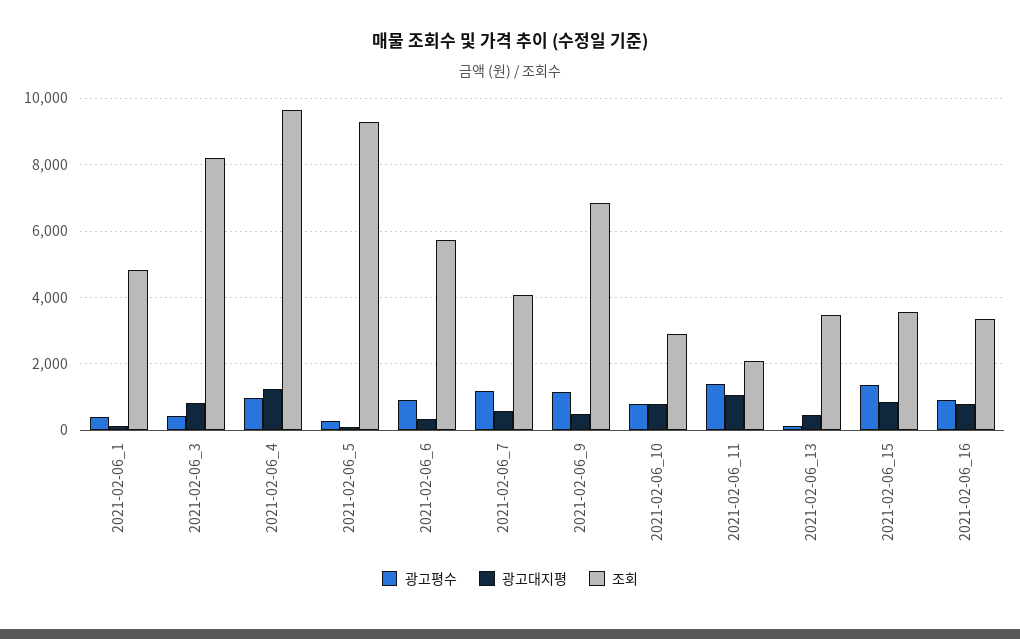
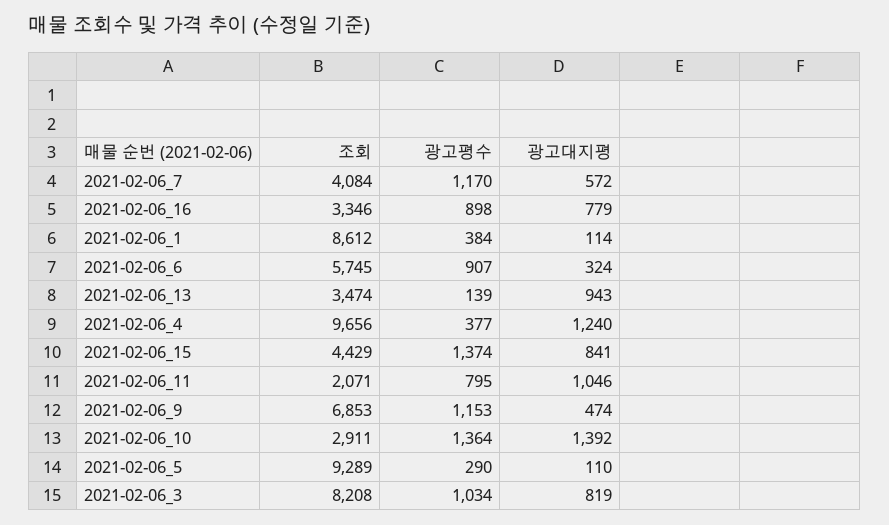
조회, 2021-02-06_1: 4800 -> 8612
광고평수, 2021-02-06_3: 400 -> 1034
광고평수, 2021-02-06_4: 1000 -> 377
광고평수, 2021-02-06_10: 800 -> 1364
광고대지평, 2021-02-06_10: 800 -> 1392
광고평수, 2021-02-06_11: 1400 -> 795
광고대지평, 2021-02-06_13: 400 -> 943
조회, 2021-02-06_15: 3600 -> 4429

